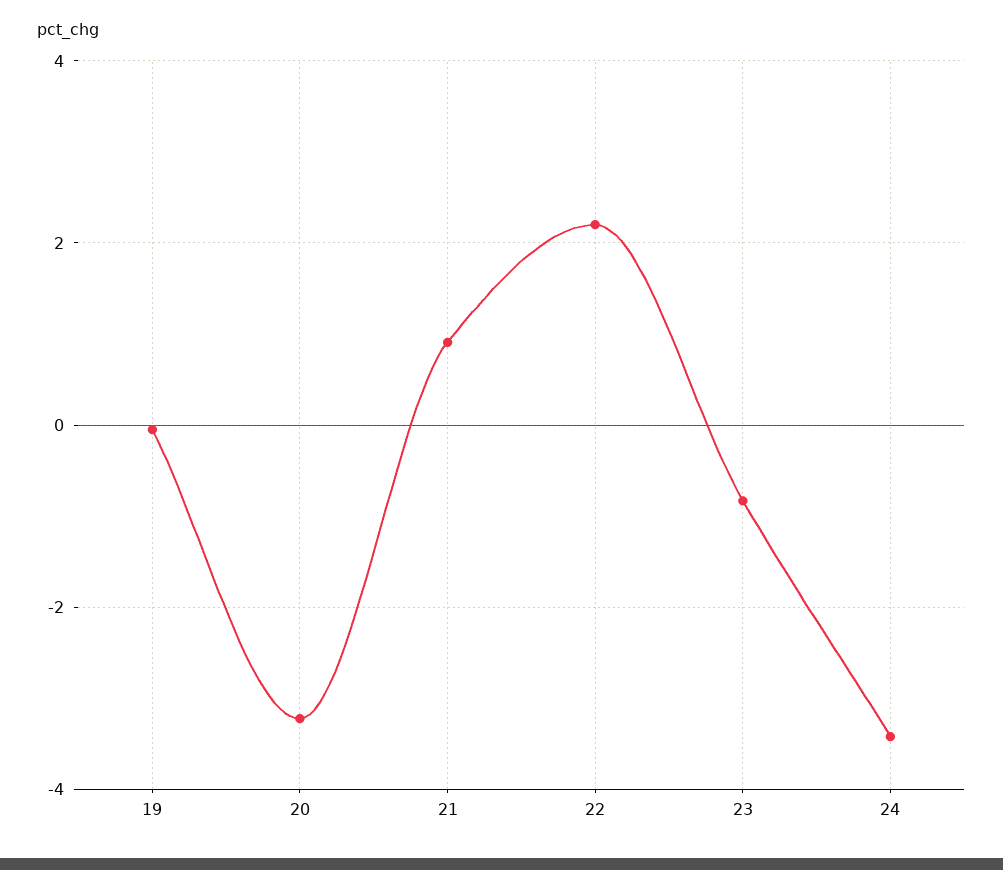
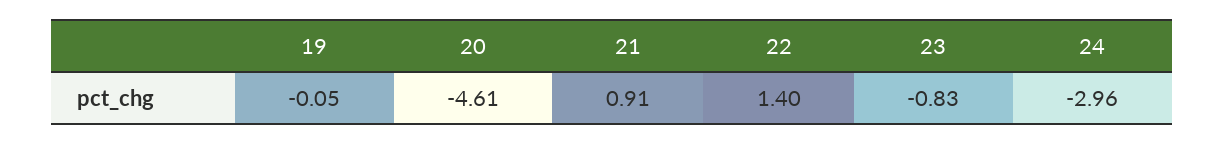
20: -3.2 -> -4.61
22: 2.2 -> 1.4
24: -3.4 -> -2.96

